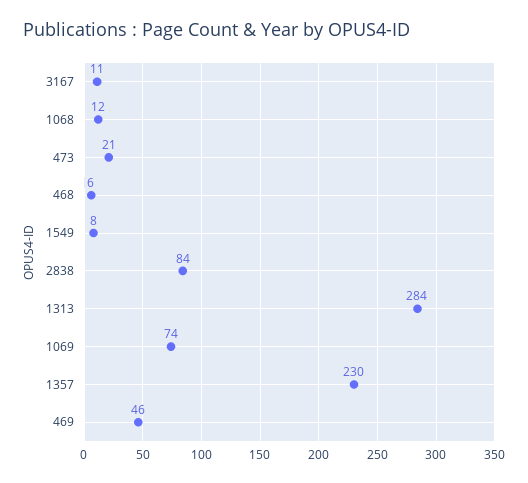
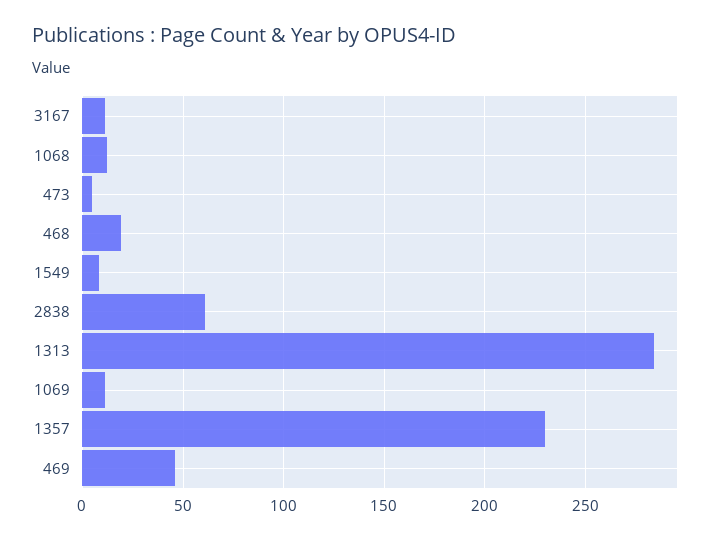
473: 21 -> 5
468: 6 -> 20
2838: 84 -> 60
1069: 74 -> 10

